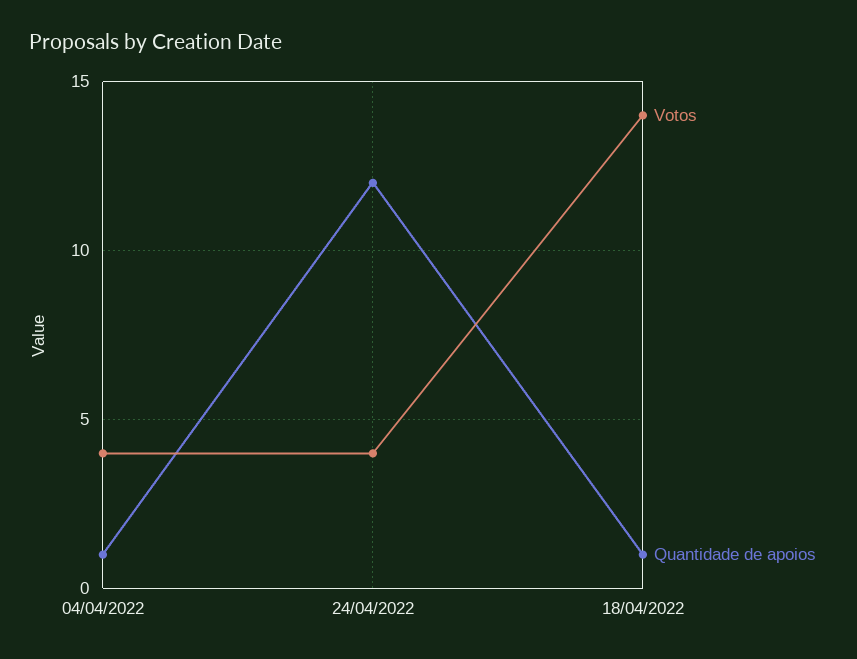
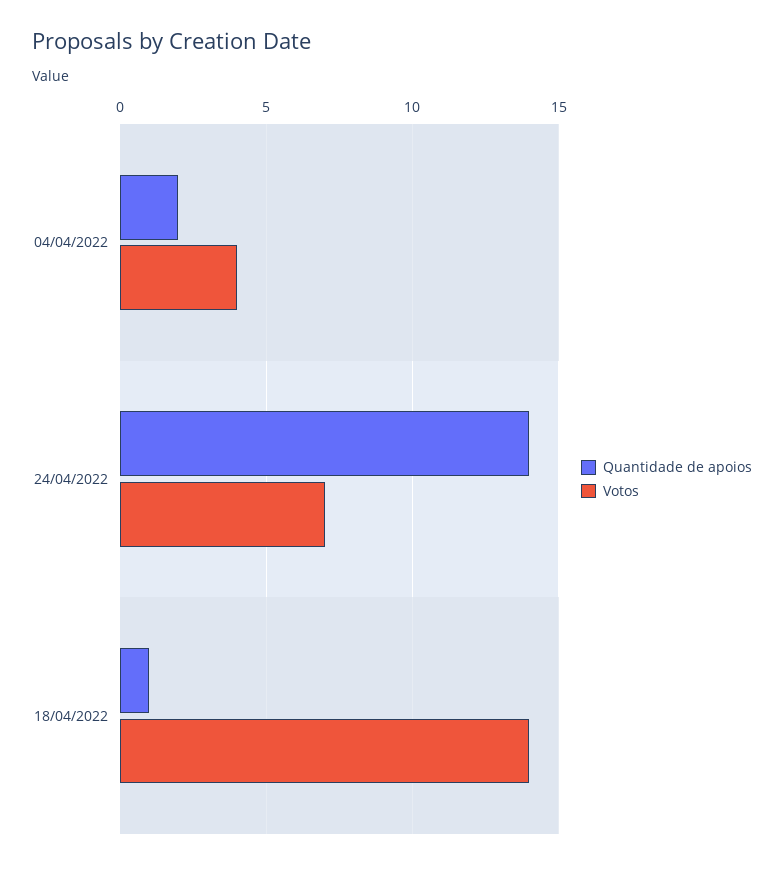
Quantidade de apoios, 04/04/2022: 1 -> 2
Votos, 24/04/2022: 4 -> 7
Quantidade de apoios, 24/04/2022: 12 -> 14

